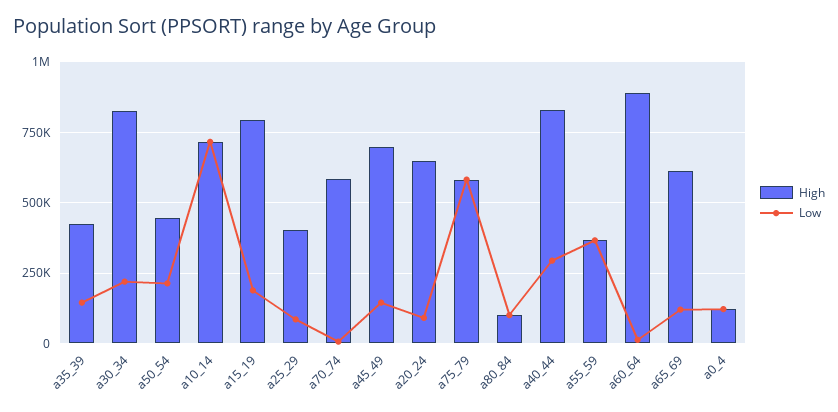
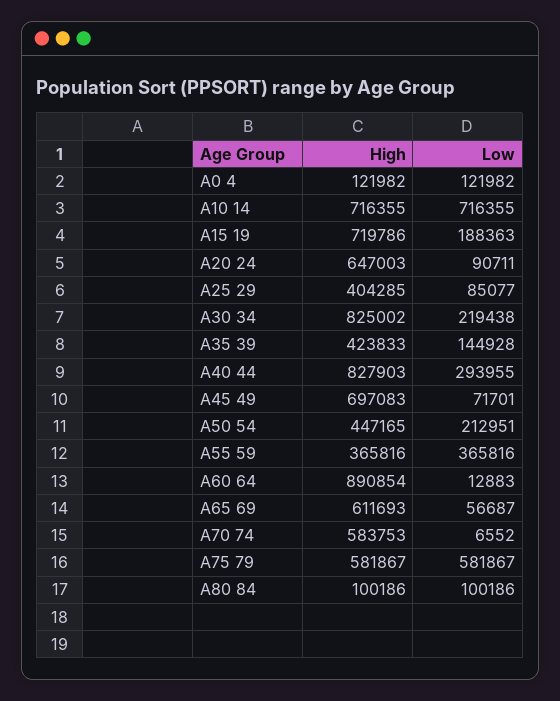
High, a15_19: 800000 -> 719786
Low, a45_49: 150000 -> 71701
Low, a65_69: 125000 -> 56687

